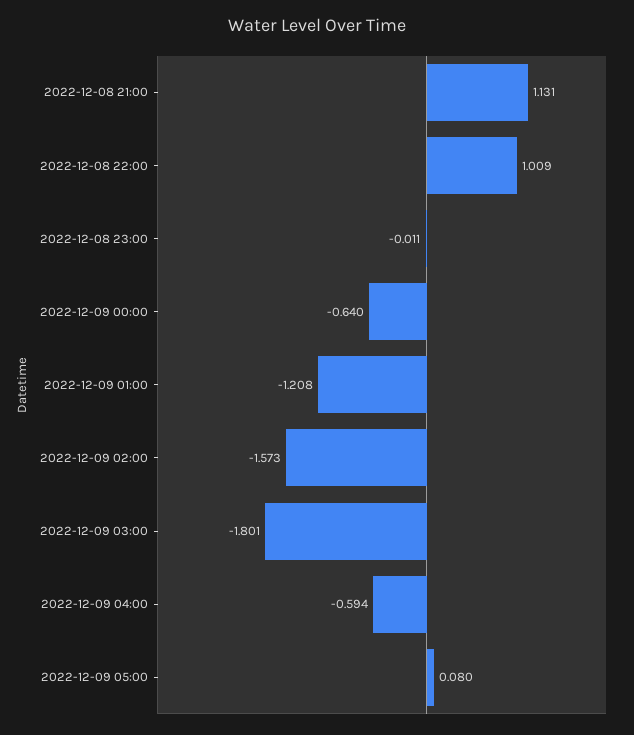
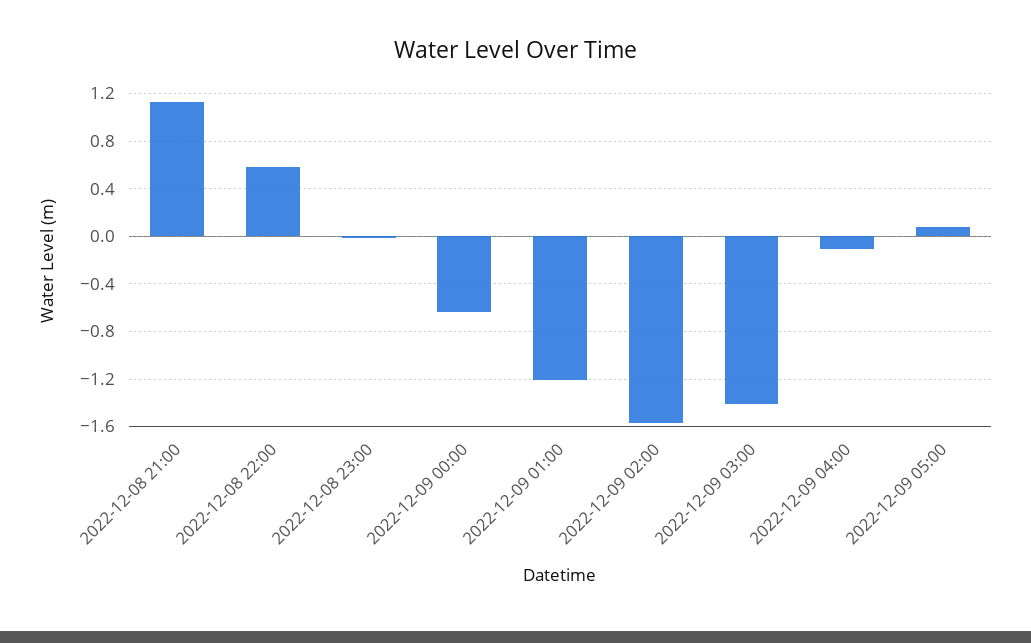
2022-12-08 22:00: 1.009 -> 0.6
2022-12-09 03:00: -1.801 -> -1.4
2022-12-09 04:00: -0.594 -> -0.1

